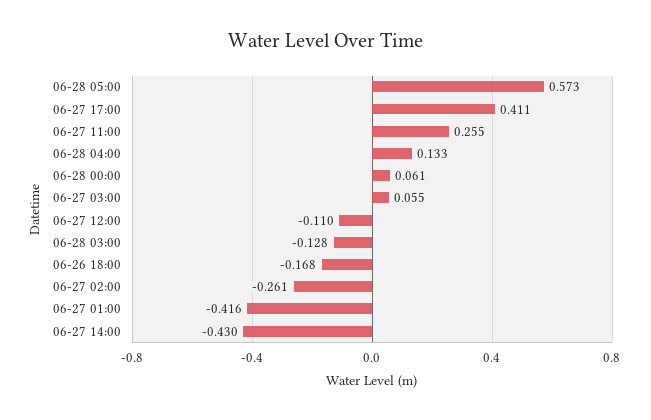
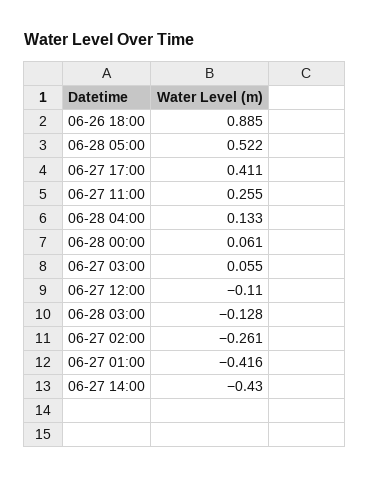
06-28 05:00: 0.573 -> 0.522
06-26 18:00: -0.168 -> 0.885

